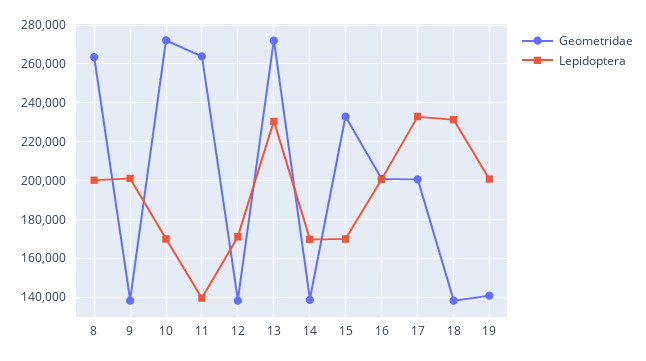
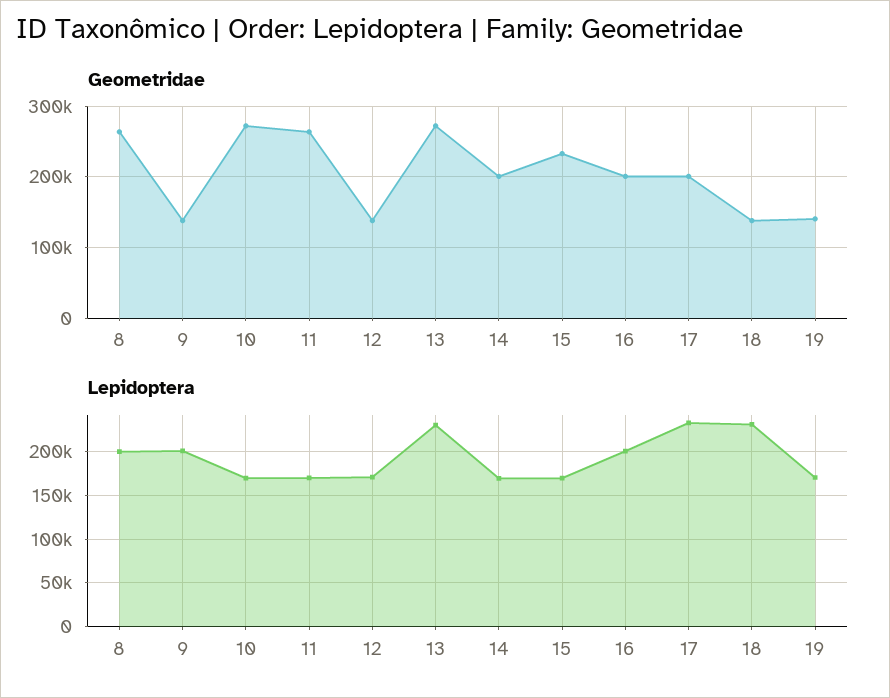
Lepidoptera, 11: 140000 -> 170000
Geometridae, 14: 140000 -> 200000
Lepidoptera, 19: 200000 -> 170000

